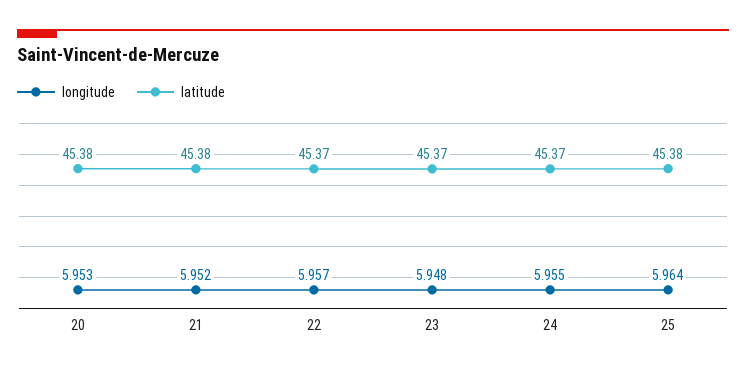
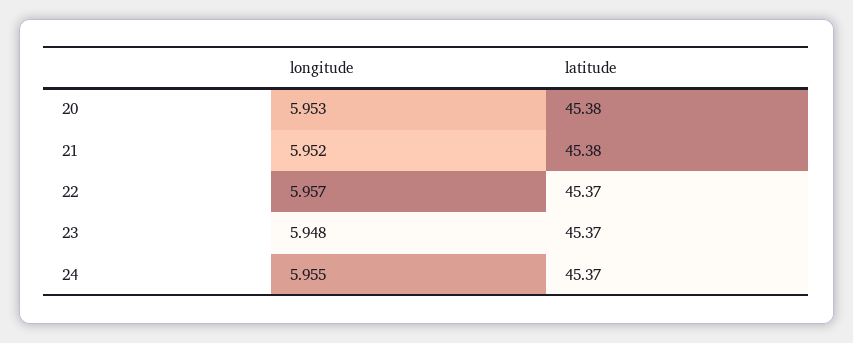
longitude, 25: 5.964 -> none
latitude, 25: 45.38 -> none

